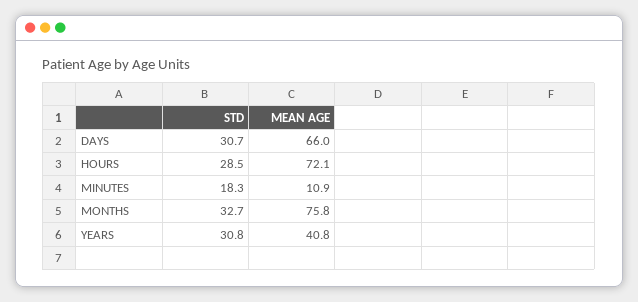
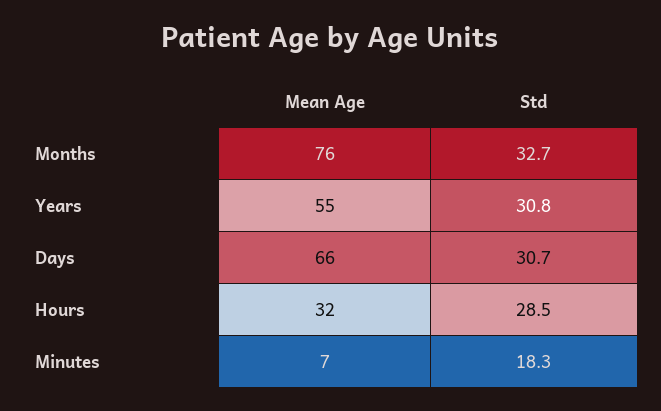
MEAN AGE, HOURS: 72.1 -> 32
MEAN AGE, MINUTES: 10.9 -> 7
MEAN AGE, YEARS: 40.8 -> 55

